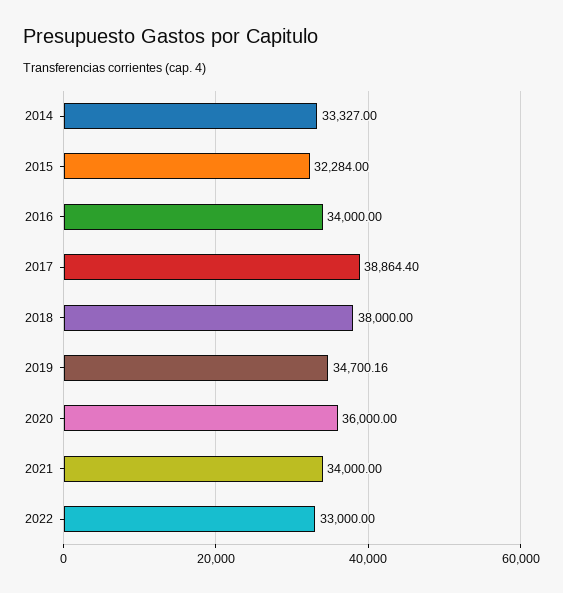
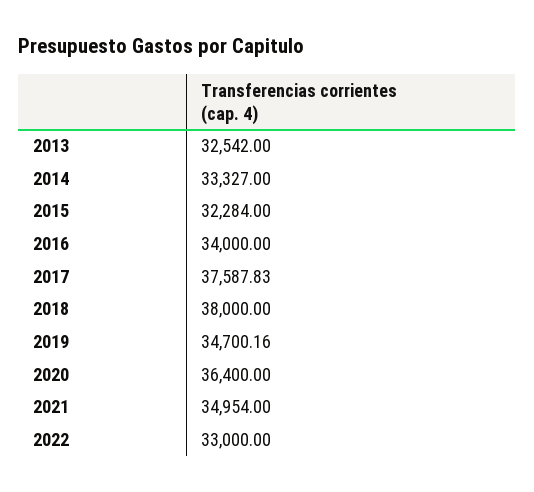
2017: 38864.4 -> 37587.83
2020: 36000 -> 36400
2021: 34000 -> 34954
2013: none -> 32542

